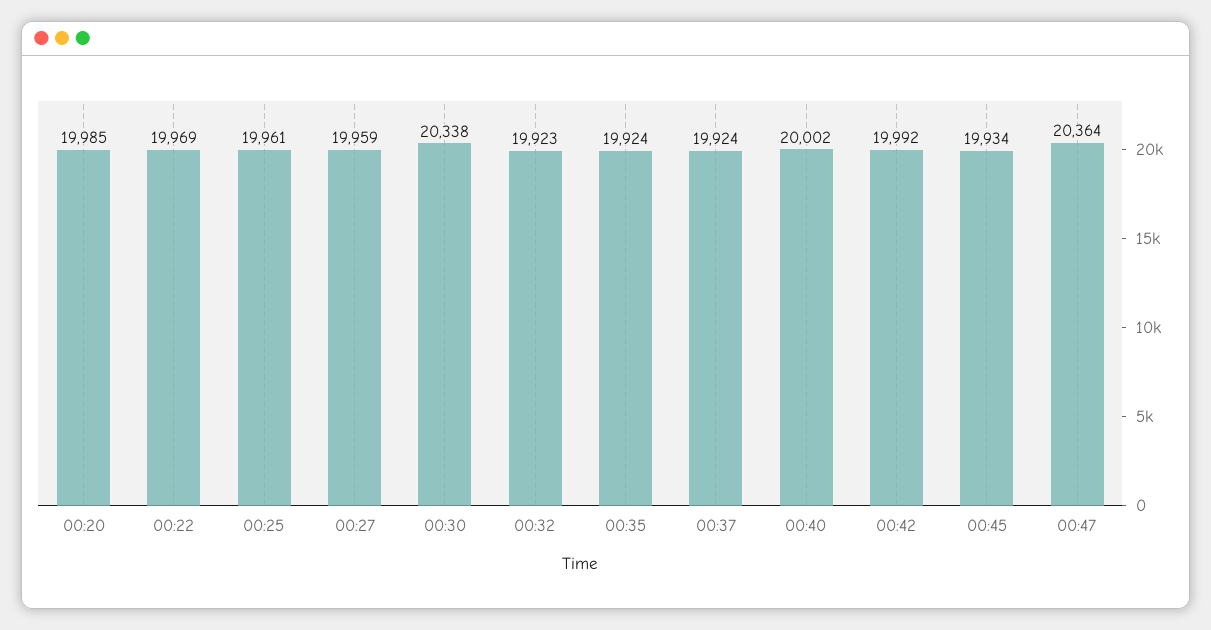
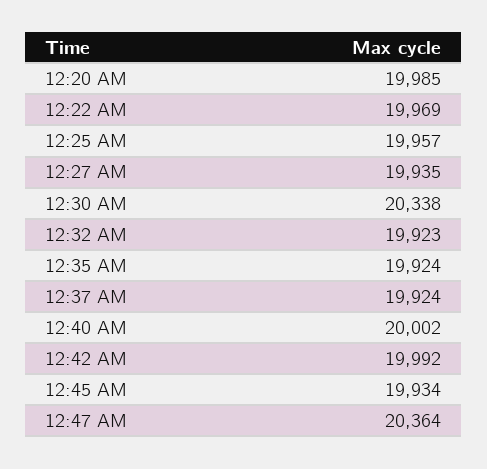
00:25: 19961 -> 19957
00:27: 19959 -> 19935

